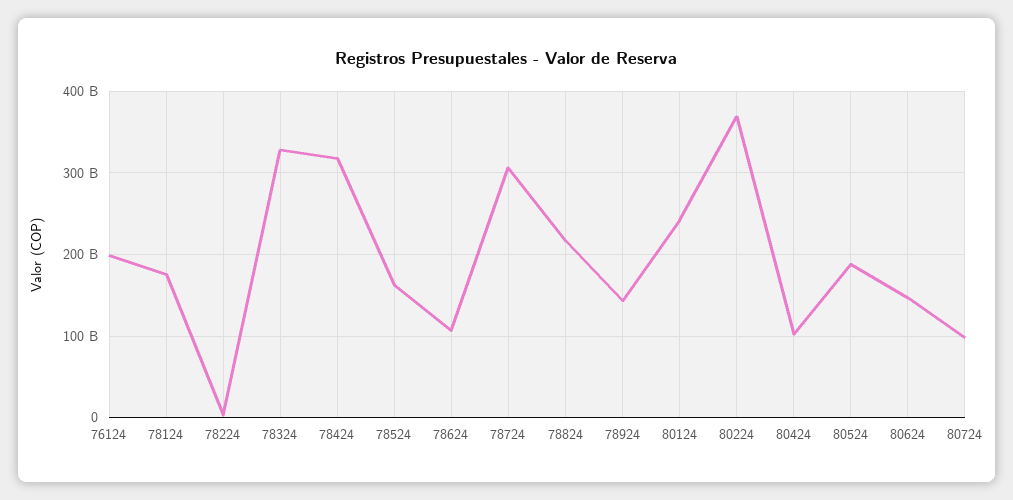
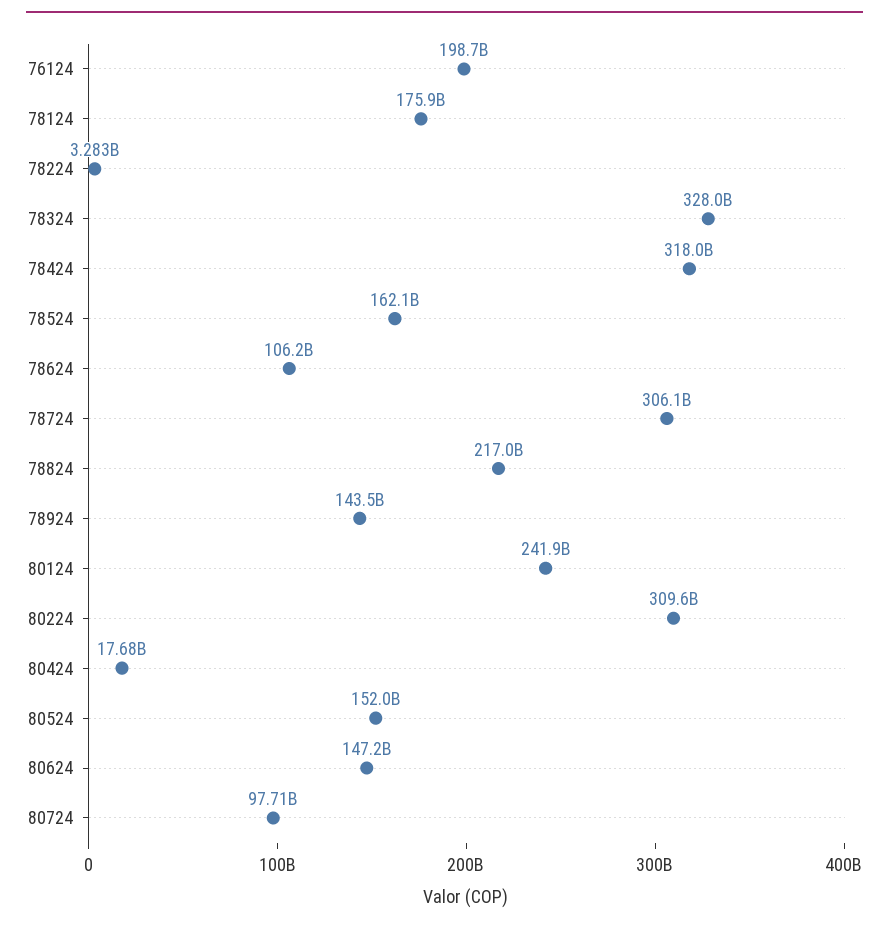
80224: 370000000000 -> 309600000000
80424: 100000000000 -> 17680000000
80524: 190000000000 -> 152000000000

